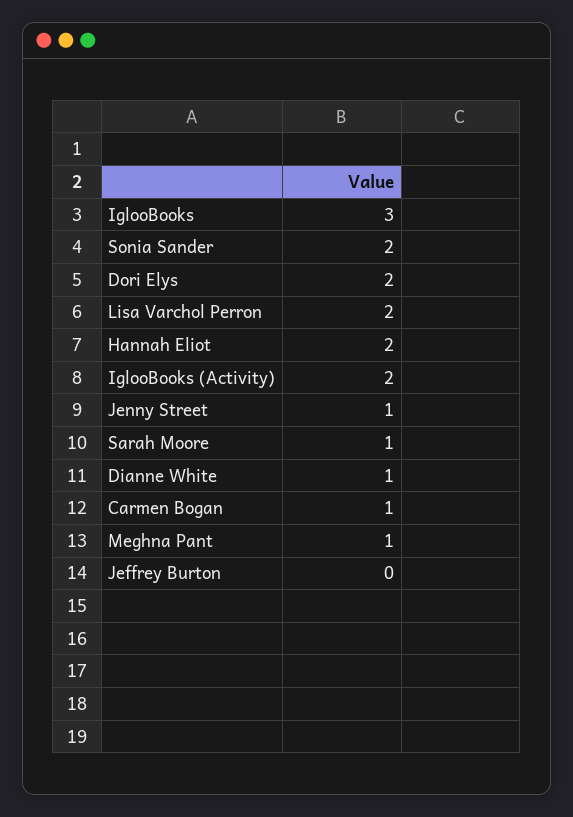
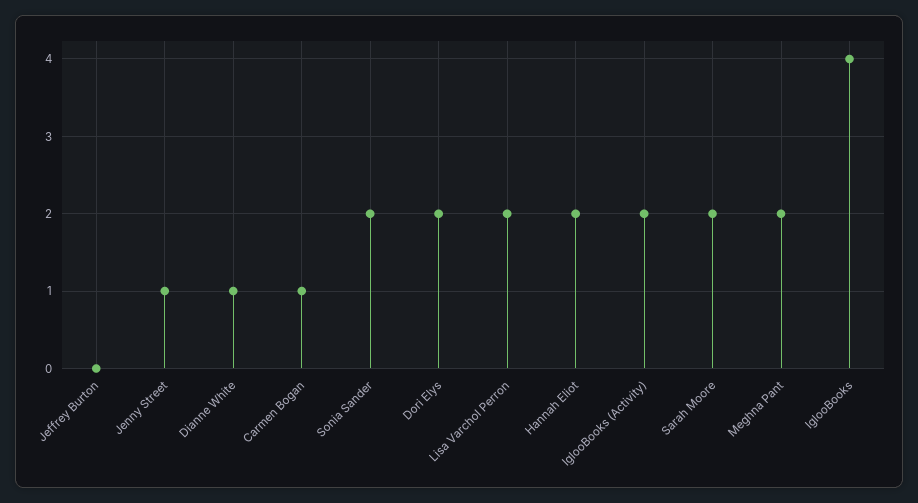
IglooBooks: 3 -> 4
Sarah Moore: 1 -> 2
Meghna Pant: 1 -> 2

